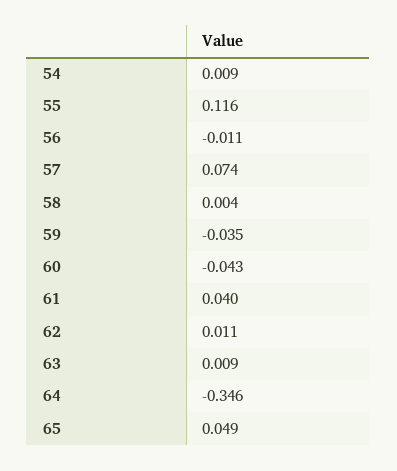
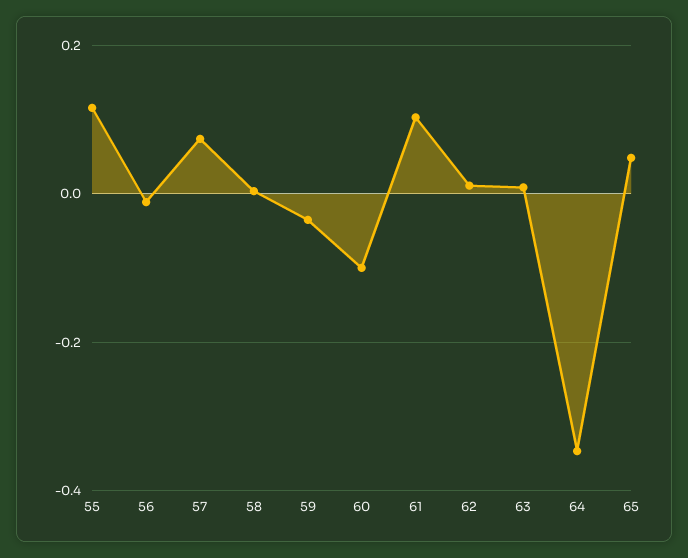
54: 0.009 -> none
60: -0.043 -> -0.1
61: 0.04 -> 0.1

